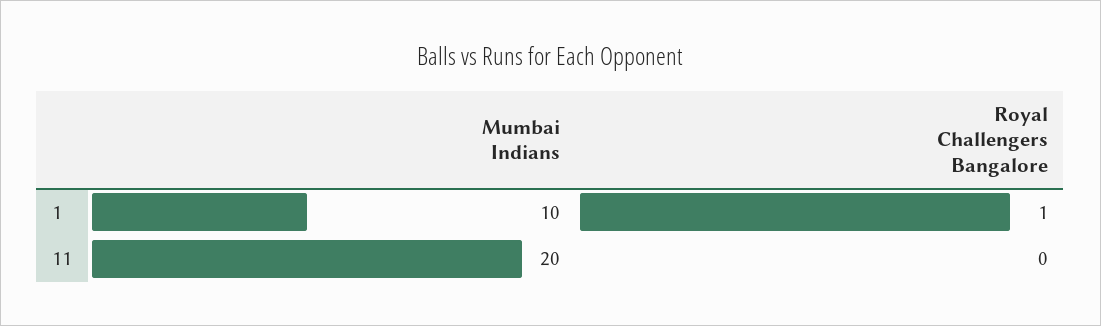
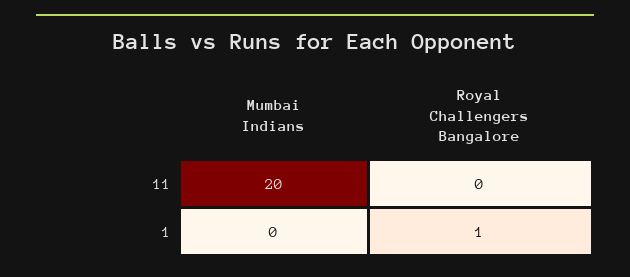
Mumbai Indians, 1: 10 -> 0

